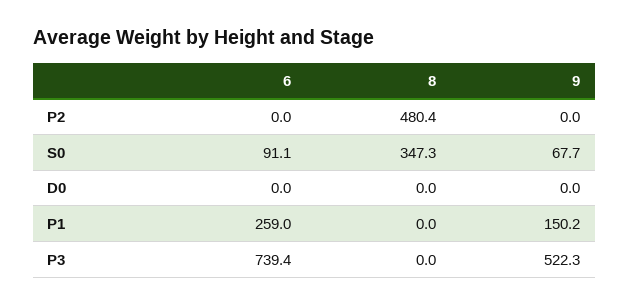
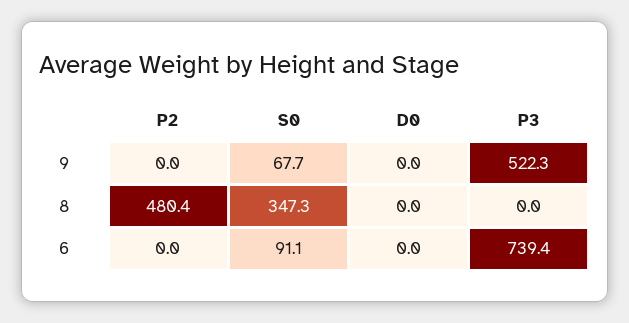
6, P1: 259 -> none
8, P1: 0 -> none
9, P1: 150.2 -> none

